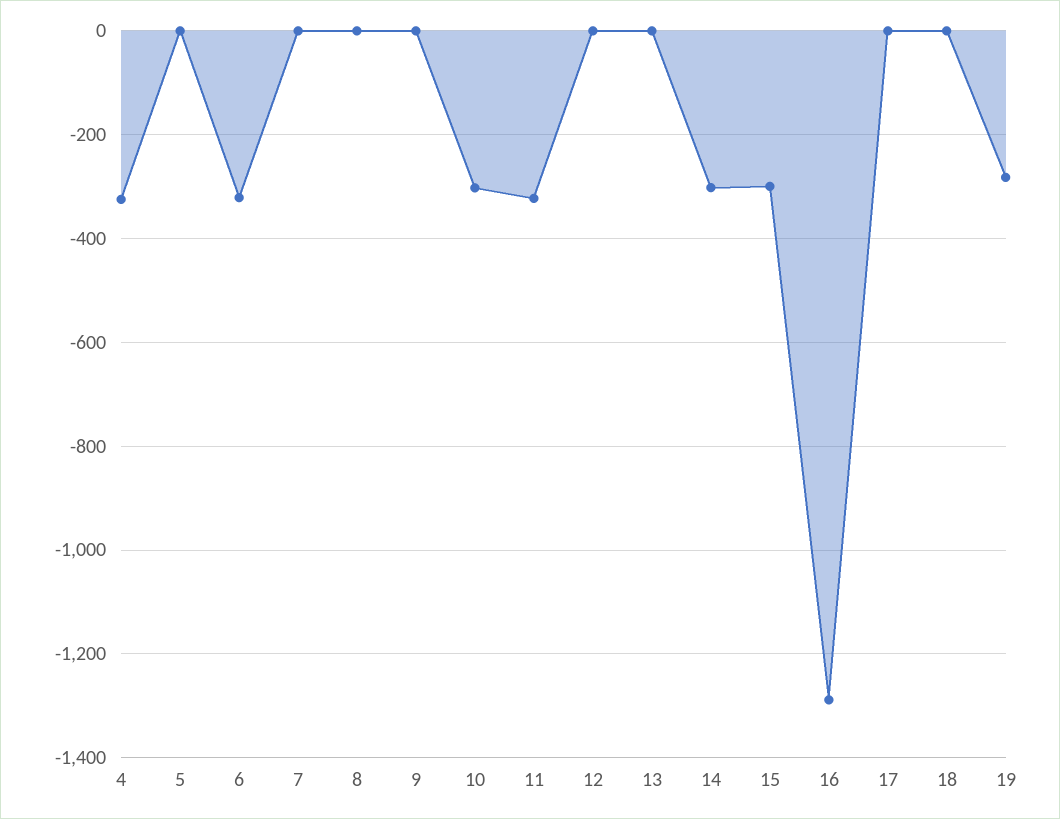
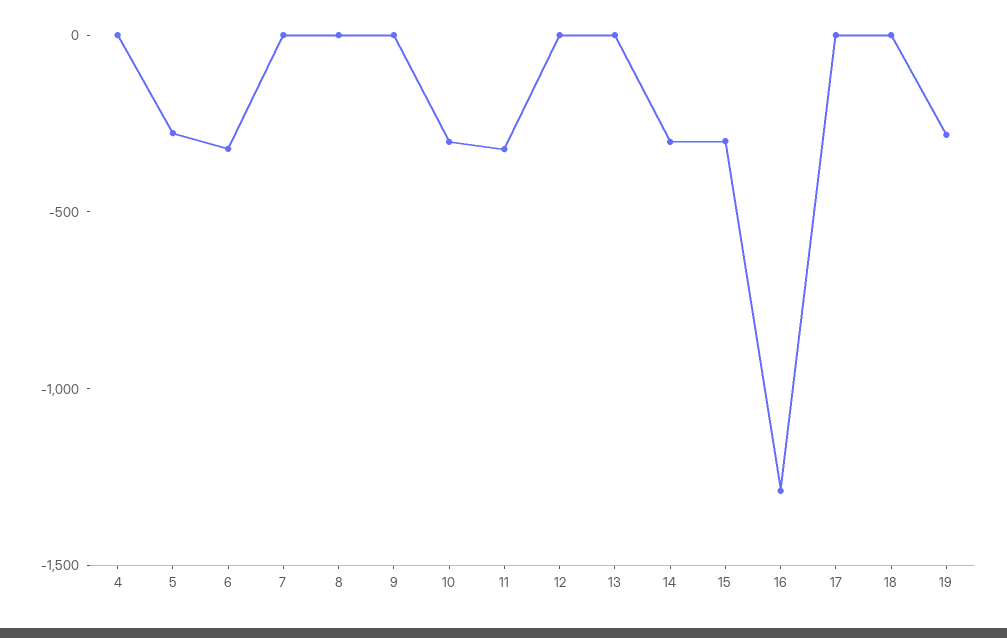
4: -320 -> 0
5: 0 -> -300

